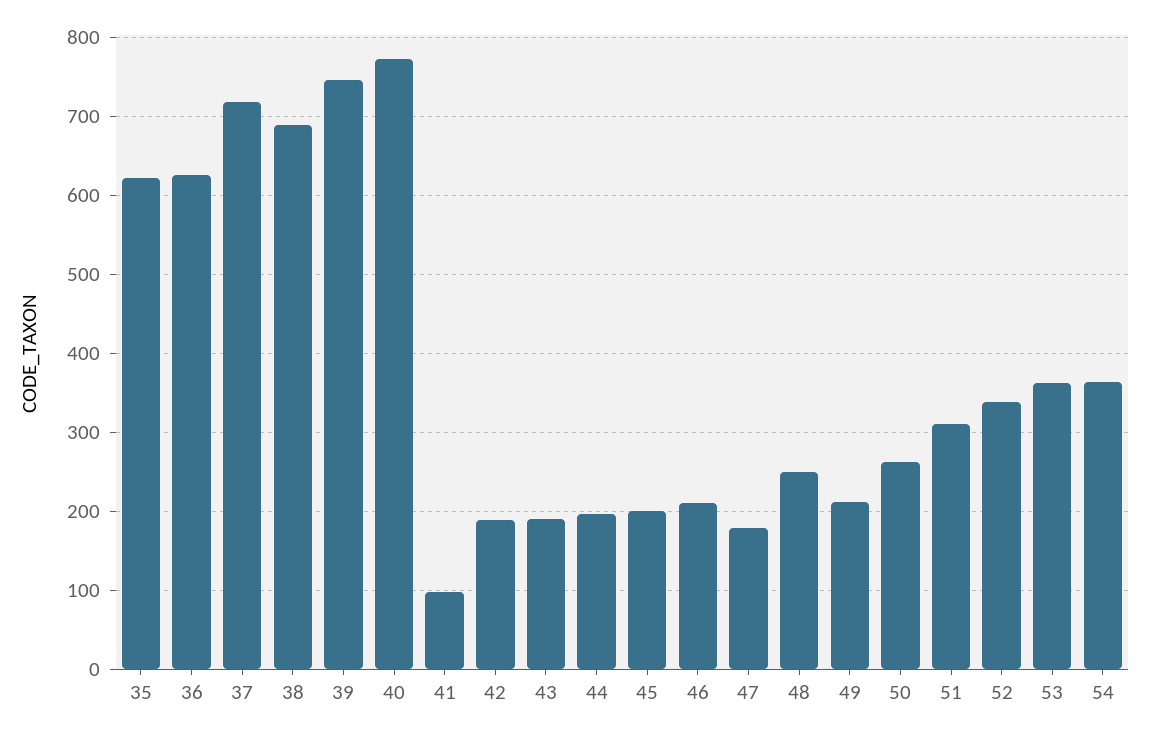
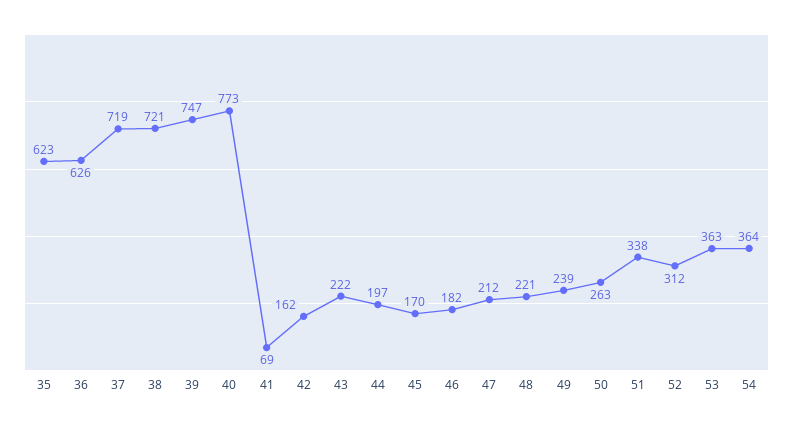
38: 690 -> 721
41: 100 -> 69
42: 190 -> 162
43: 190 -> 222
45: 200 -> 170
46: 210 -> 182
47: 180 -> 212
48: 250 -> 221
49: 210 -> 239
51: 310 -> 338
52: 340 -> 312

